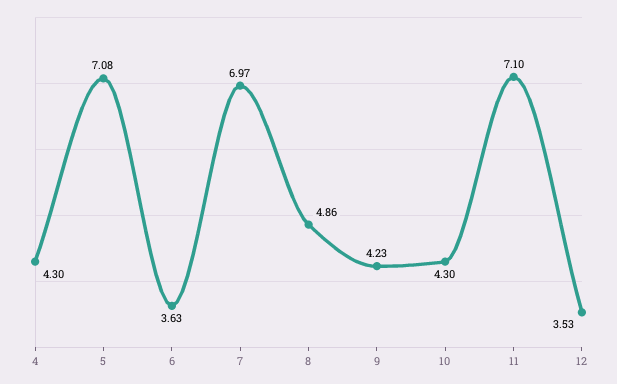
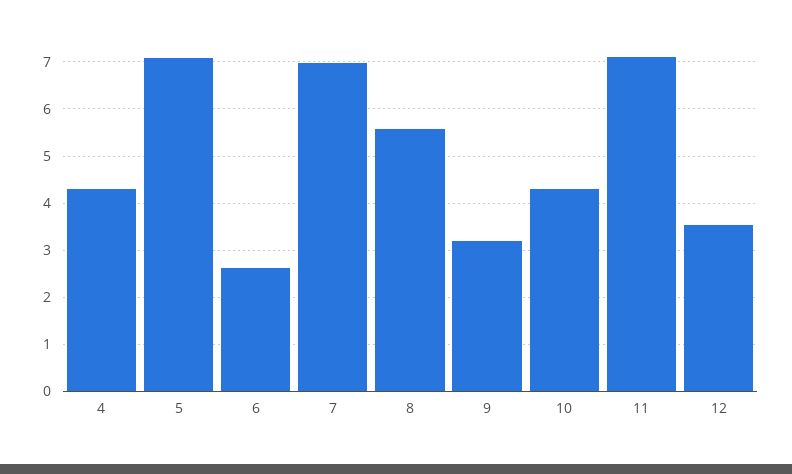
6: 3.63 -> 2.6
8: 4.86 -> 5.6
9: 4.23 -> 3.2

